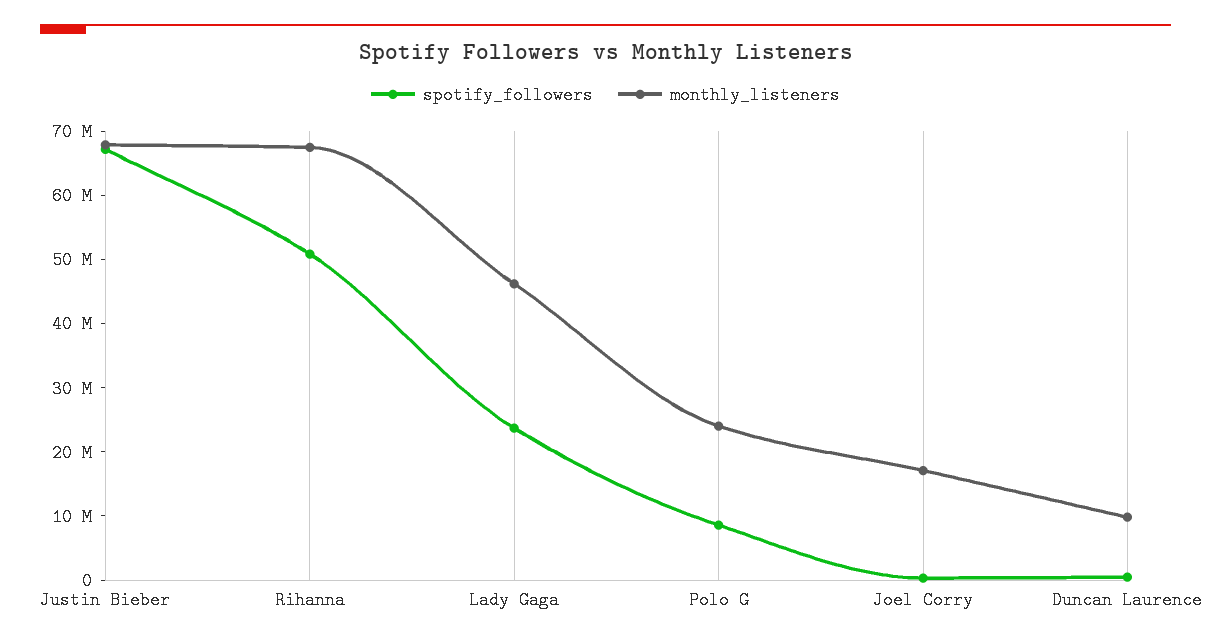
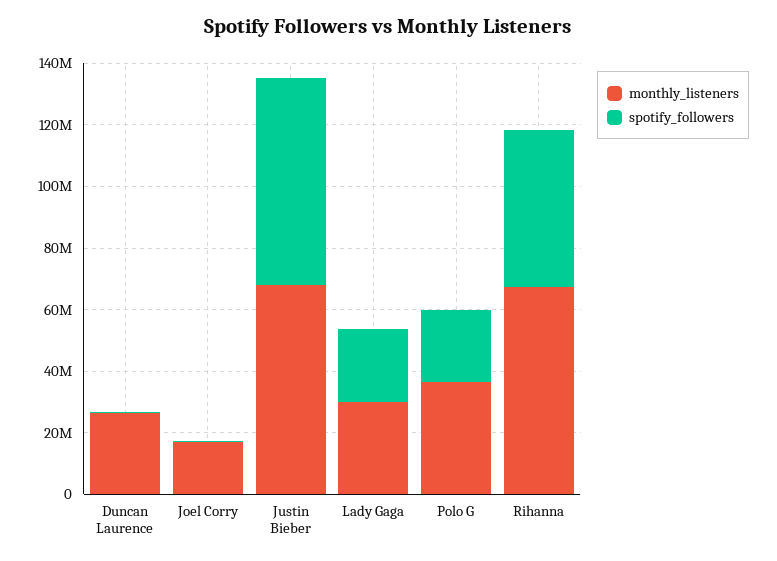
monthly_listeners, Lady Gaga: 46000000 -> 30000000
spotify_followers, Polo G: 8000000 -> 25000000
monthly_listeners, Polo G: 24000000 -> 35000000
monthly_listeners, Duncan Laurence: 10000000 -> 25000000

